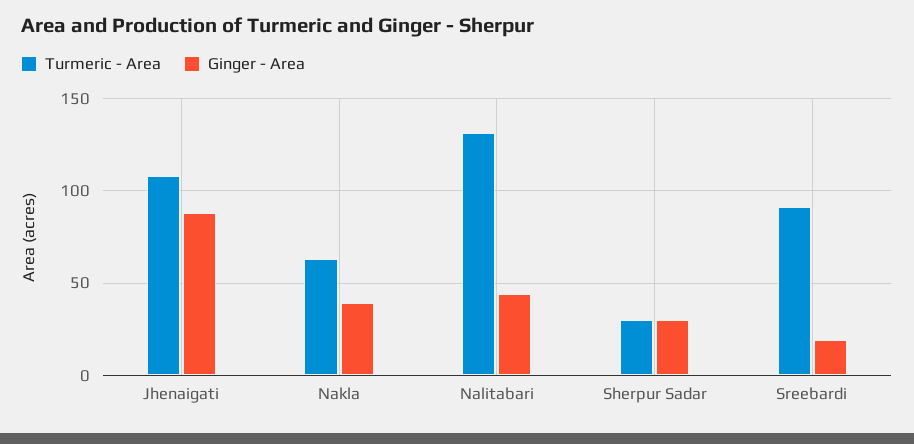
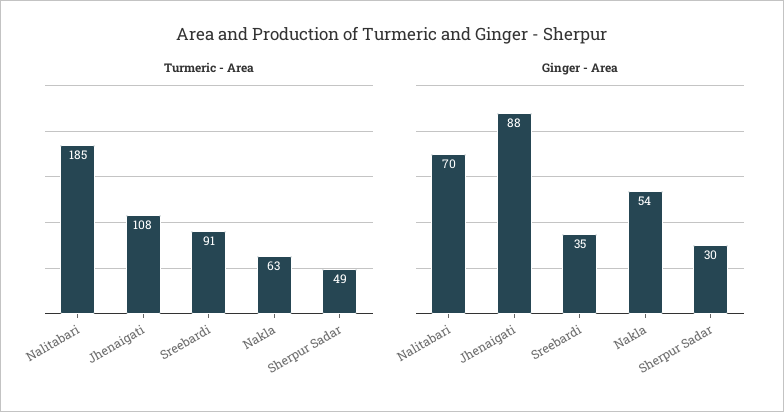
Ginger - Area, Nakla: 40 -> 54
Turmeric - Area, Nalitabari: 130 -> 185
Ginger - Area, Nalitabari: 45 -> 70
Turmeric - Area, Sherpur Sadar: 30 -> 49
Ginger - Area, Sreebardi: 20 -> 35

